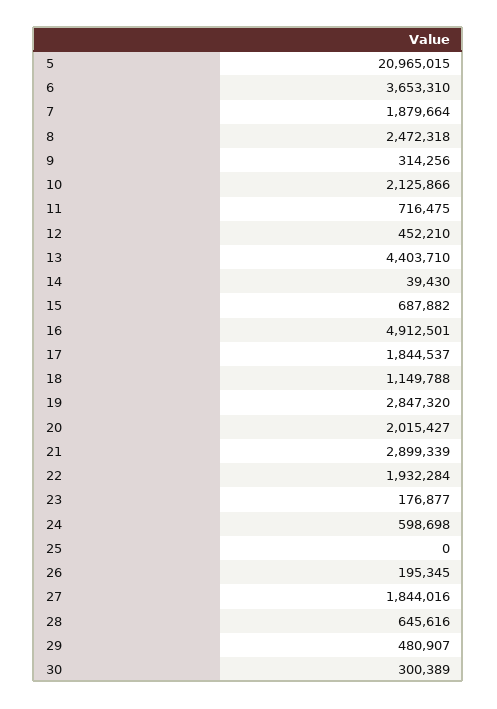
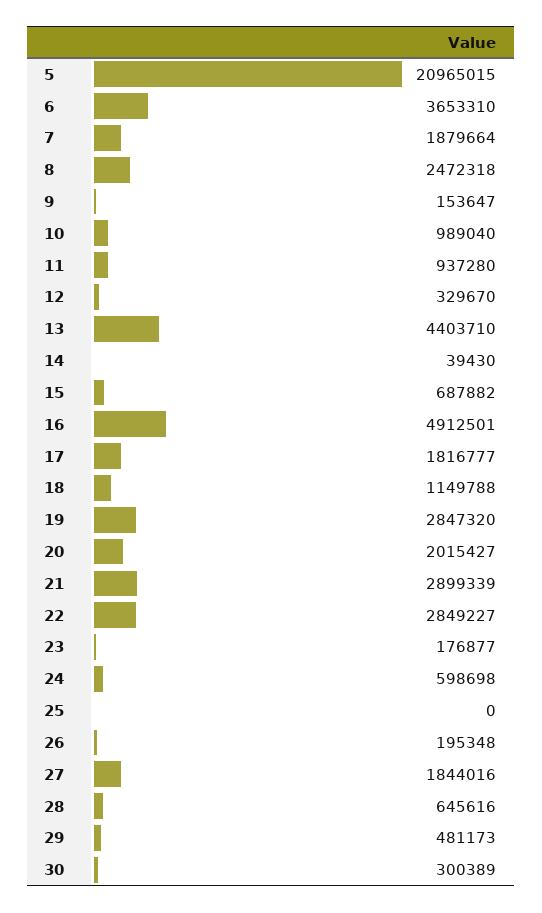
9: 314256 -> 153647
10: 2125866 -> 989040
11: 716475 -> 937280
12: 452210 -> 329670
17: 1844537 -> 1816777
22: 1932284 -> 2849227
26: 195345 -> 195348
29: 480907 -> 481173

